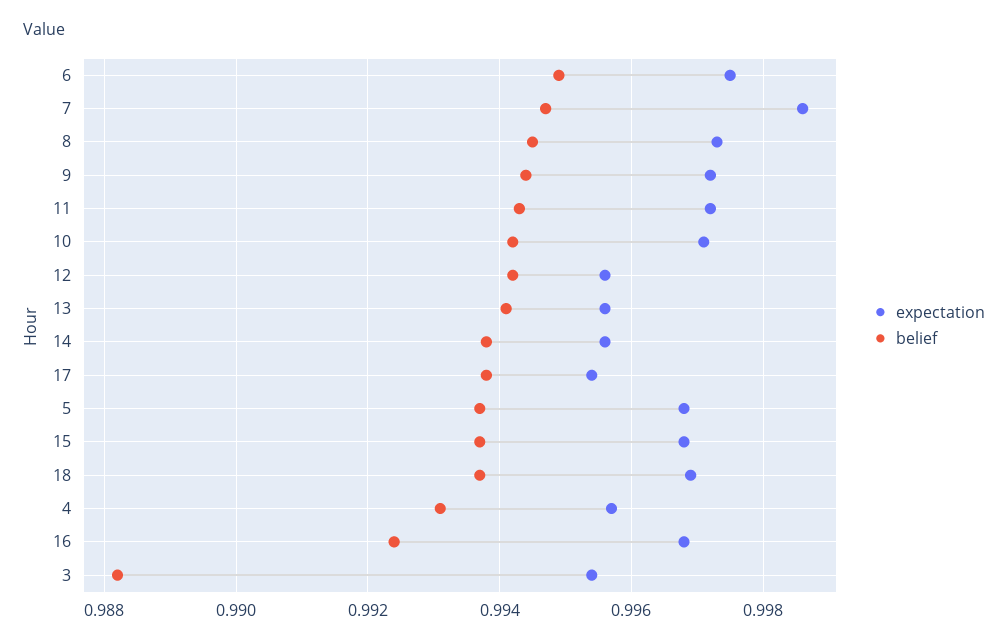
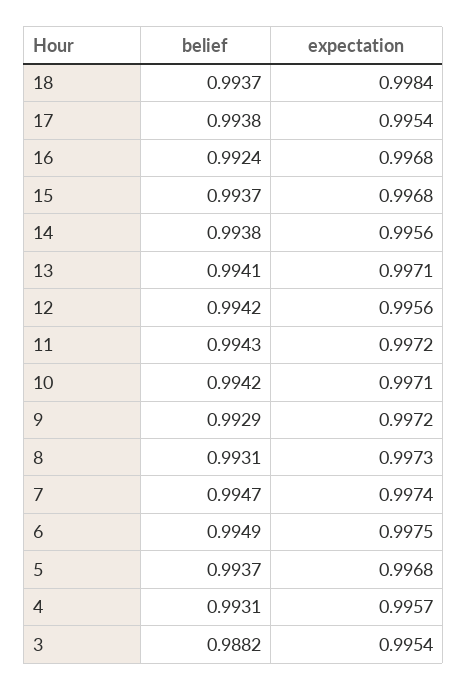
expectation, 7: 0.9985 -> 0.9974
belief, 8: 0.9945 -> 0.9931
belief, 9: 0.9945 -> 0.9929
expectation, 13: 0.9955 -> 0.9971
expectation, 18: 0.997 -> 0.9984

